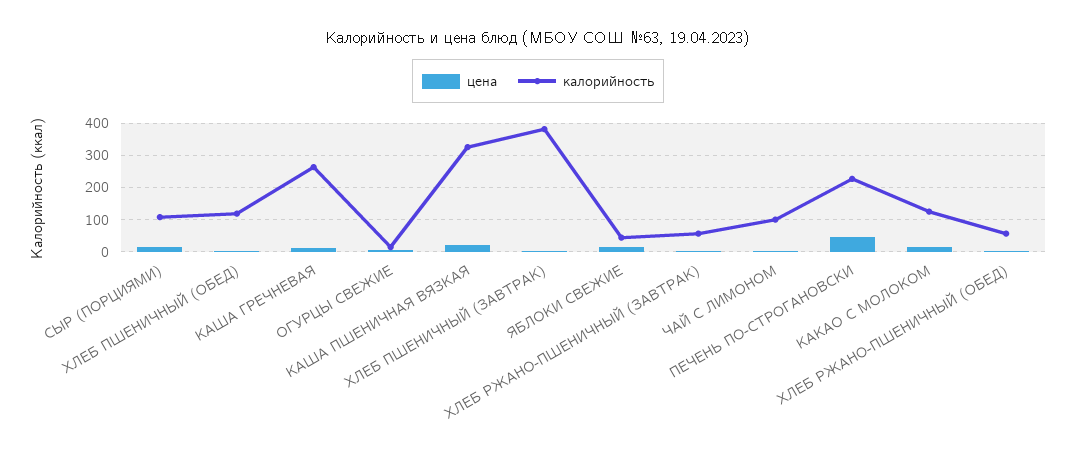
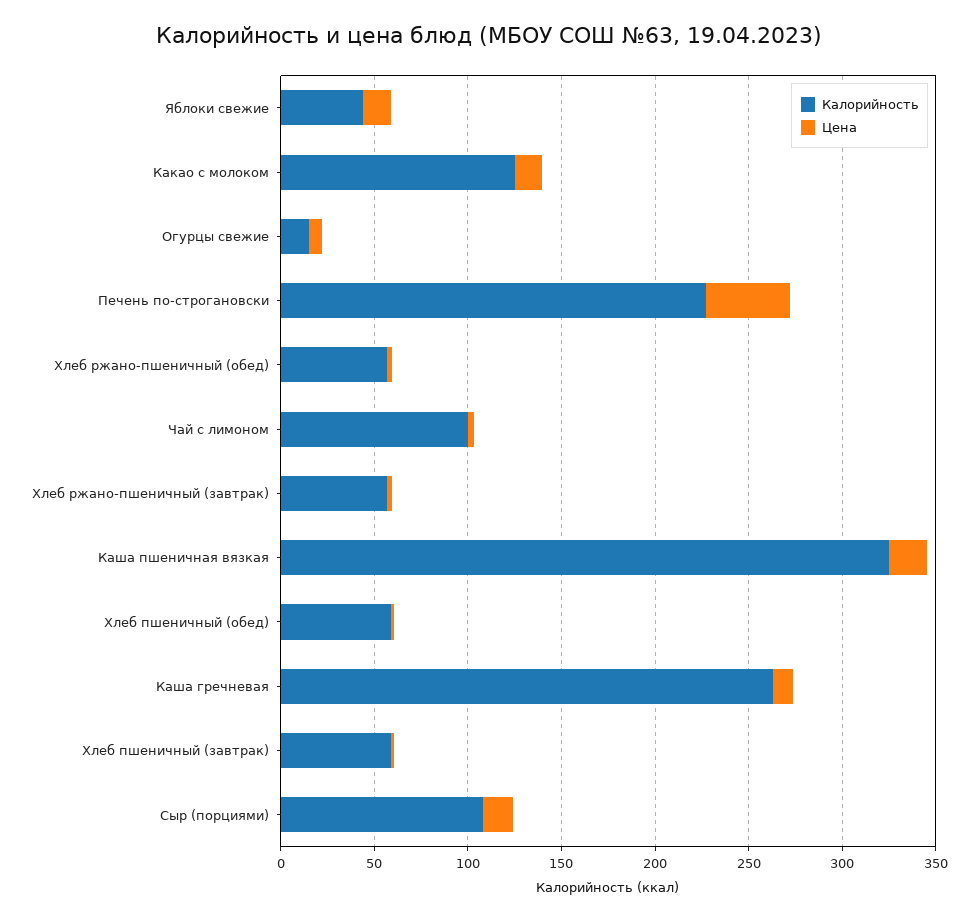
калорийность, ХЛЕБ ПШЕНИЧНЫЙ (ОБЕД): 120 -> 60
калорийность, ХЛЕБ ПШЕНИЧНЫЙ (ЗАВТРАК): 380 -> 60

